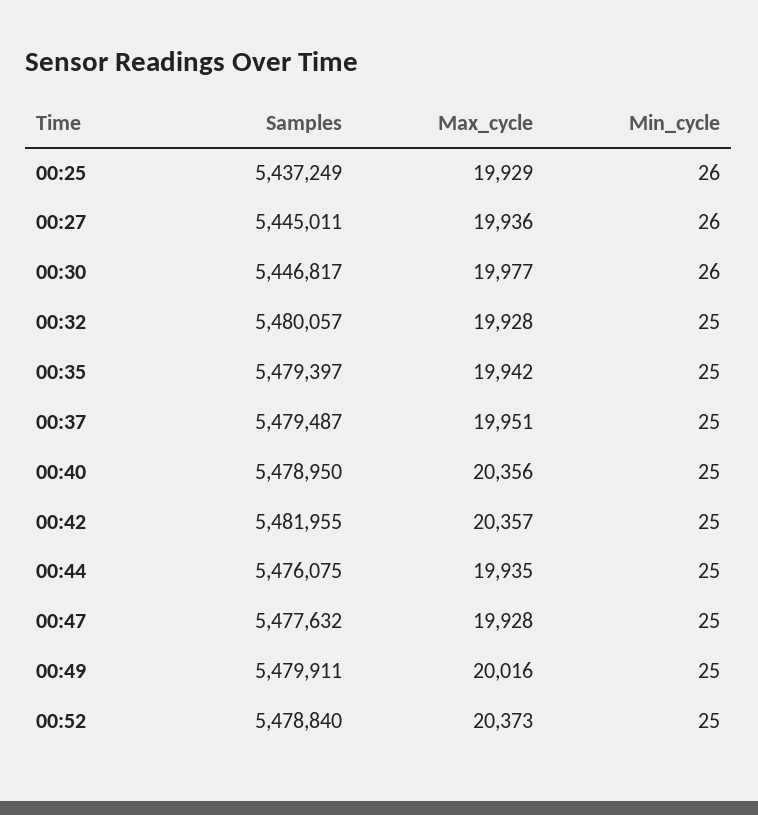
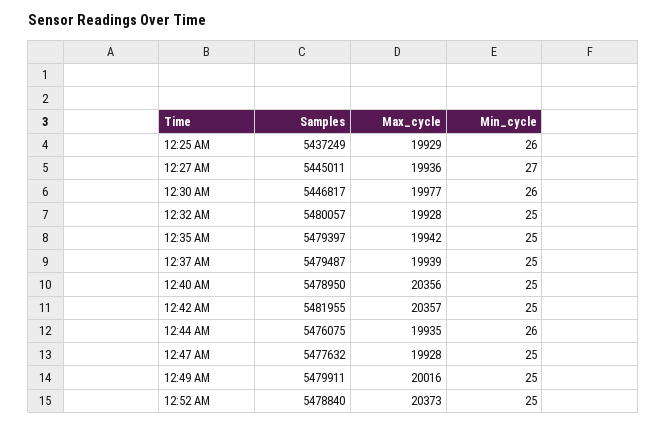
Min_cycle, 00:27: 26 -> 27
Max_cycle, 00:37: 19951 -> 19939
Min_cycle, 00:44: 25 -> 26

